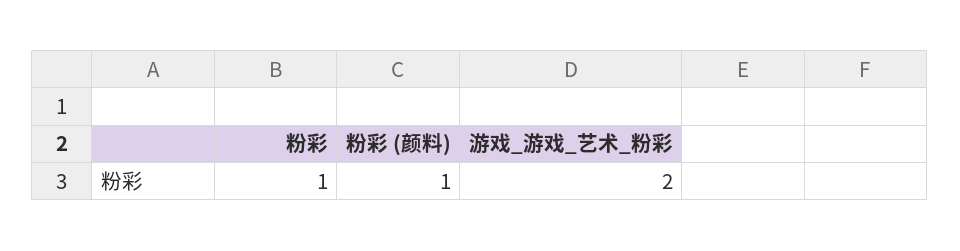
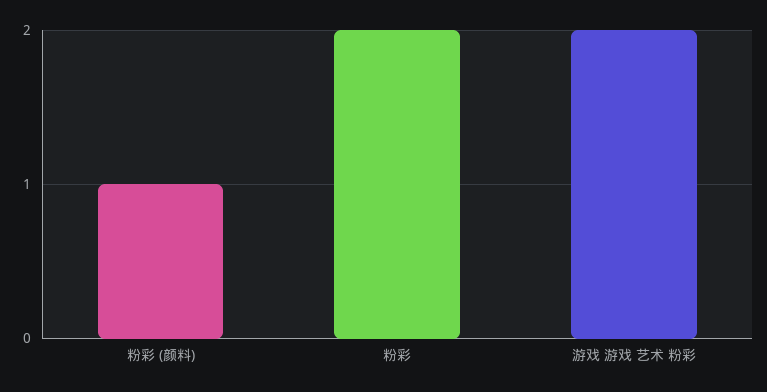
粉彩: 1 -> 2

